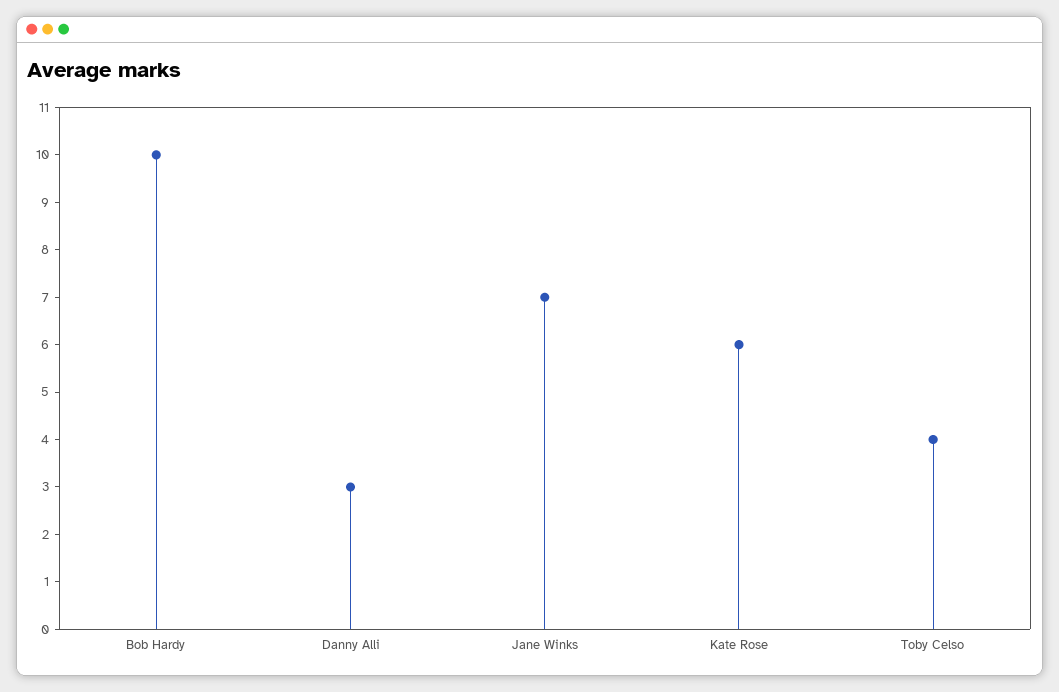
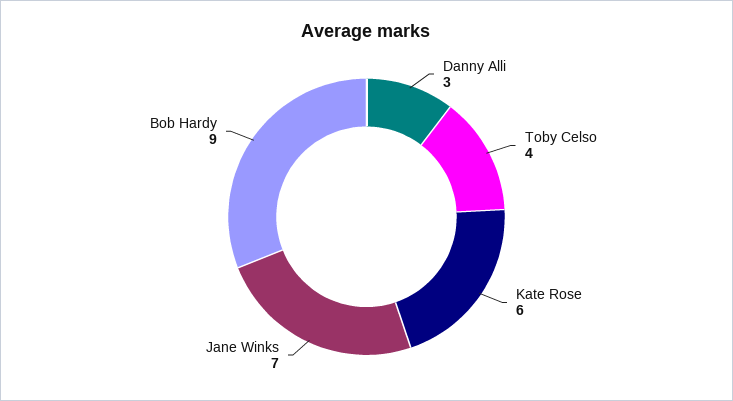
Bob Hardy: 10 -> 9

